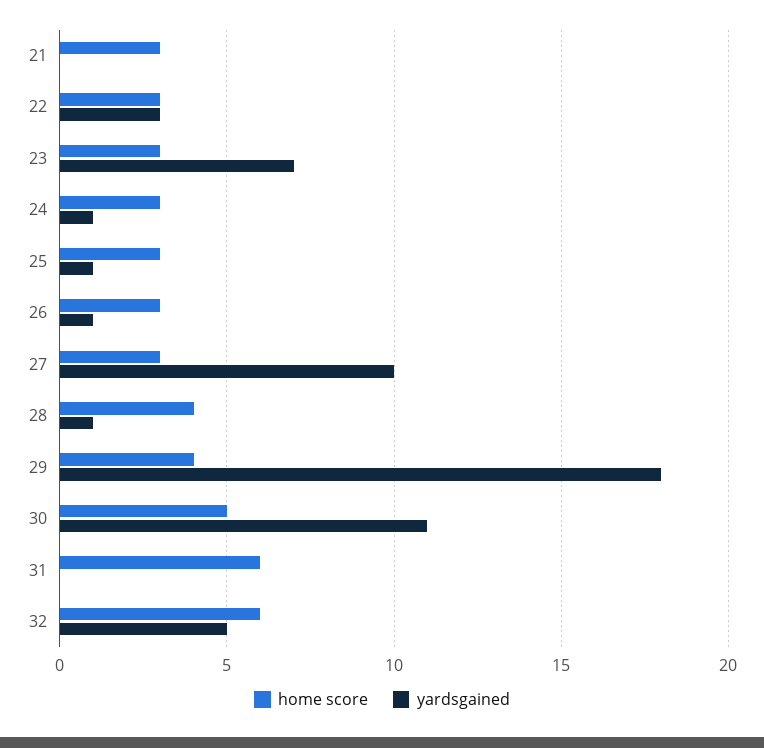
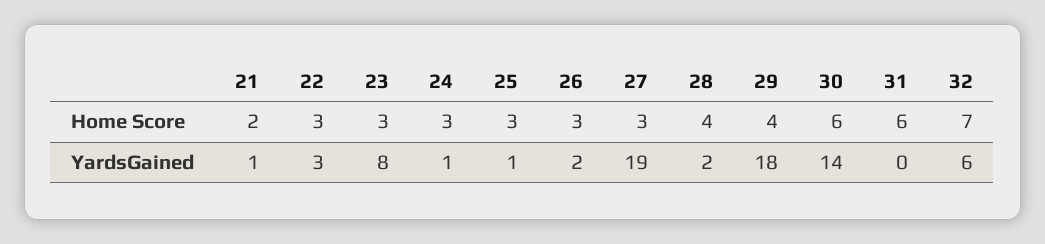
home score, 21: 3 -> 2
yardsgained, 21: 0 -> 1
yardsgained, 23: 7 -> 8
yardsgained, 26: 1 -> 2
yardsgained, 27: 10 -> 19
yardsgained, 28: 1 -> 2
home score, 30: 5 -> 6
yardsgained, 30: 11 -> 14
home score, 32: 6 -> 7
yardsgained, 32: 5 -> 6

